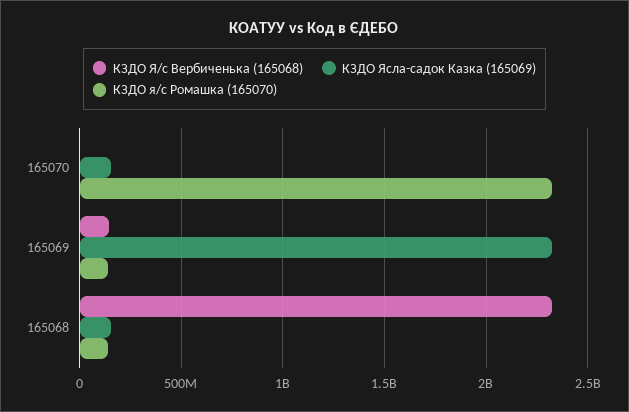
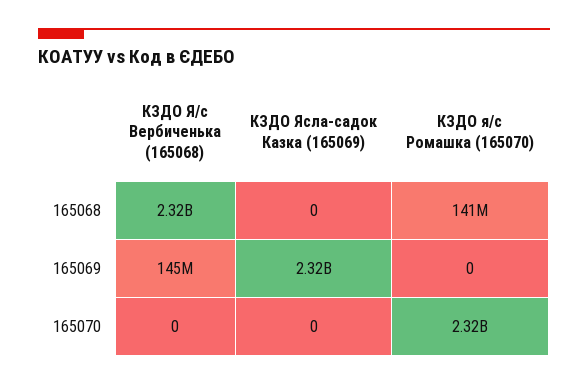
КЗДО Ясла-садок Казка (165069), 165070: 150000000 -> 0
КЗДО я/с Ромашка (165070), 165069: 150000000 -> 0
КЗДО Ясла-садок Казка (165069), 165068: 150000000 -> 0

